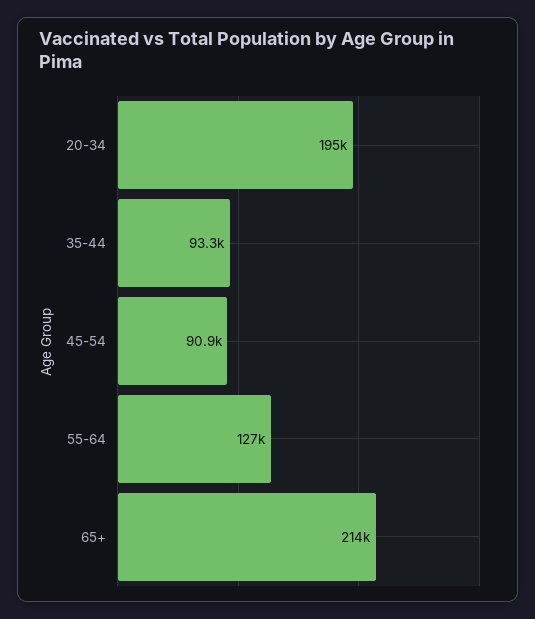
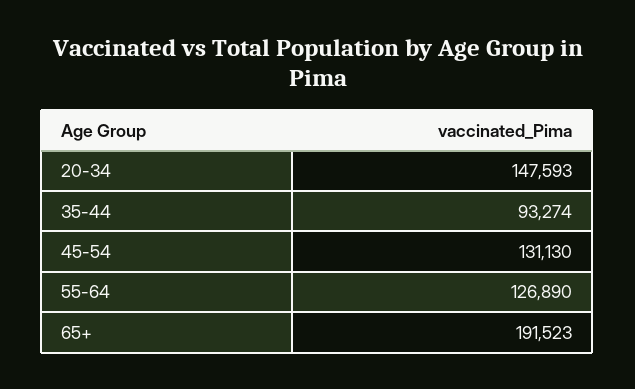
20-34: 195000 -> 147593
45-54: 90900 -> 131130
65+: 214000 -> 191523

